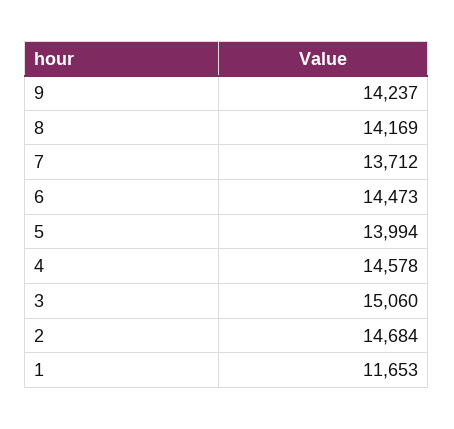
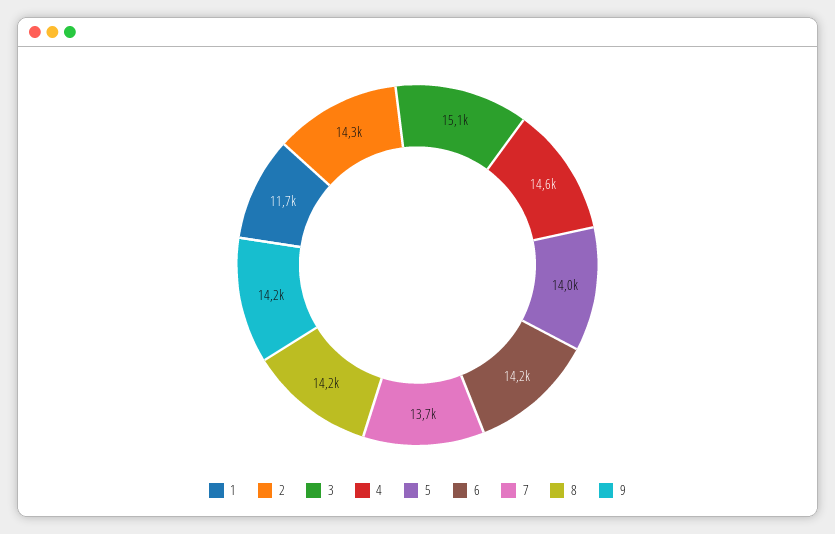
6: 14473 -> 14200
2: 14684 -> 14300

